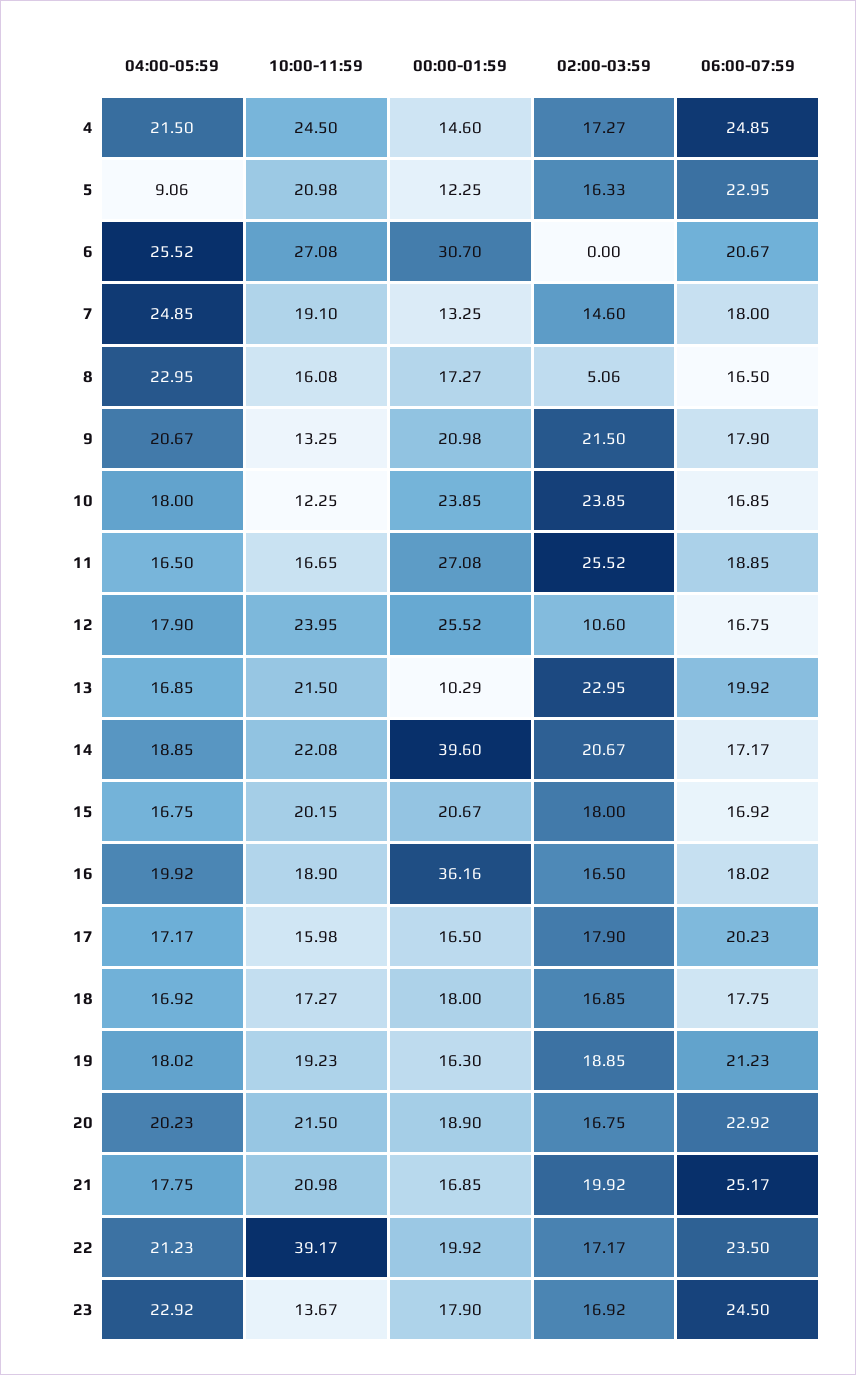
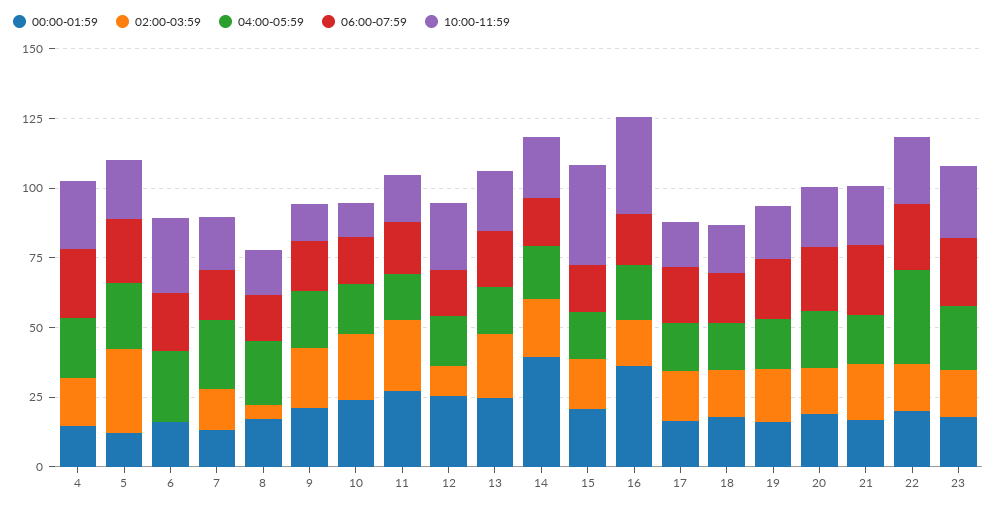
04:00-05:59, 5: 9.06 -> 25
02:00-03:59, 5: 16.33 -> 30
00:00-01:59, 6: 30.7 -> 15
00:00-01:59, 13: 10.29 -> 25
10:00-11:59, 15: 20.15 -> 35
10:00-11:59, 16: 18.9 -> 35
04:00-05:59, 22: 21.23 -> 35
10:00-11:59, 22: 39.17 -> 25
10:00-11:59, 23: 13.67 -> 25

